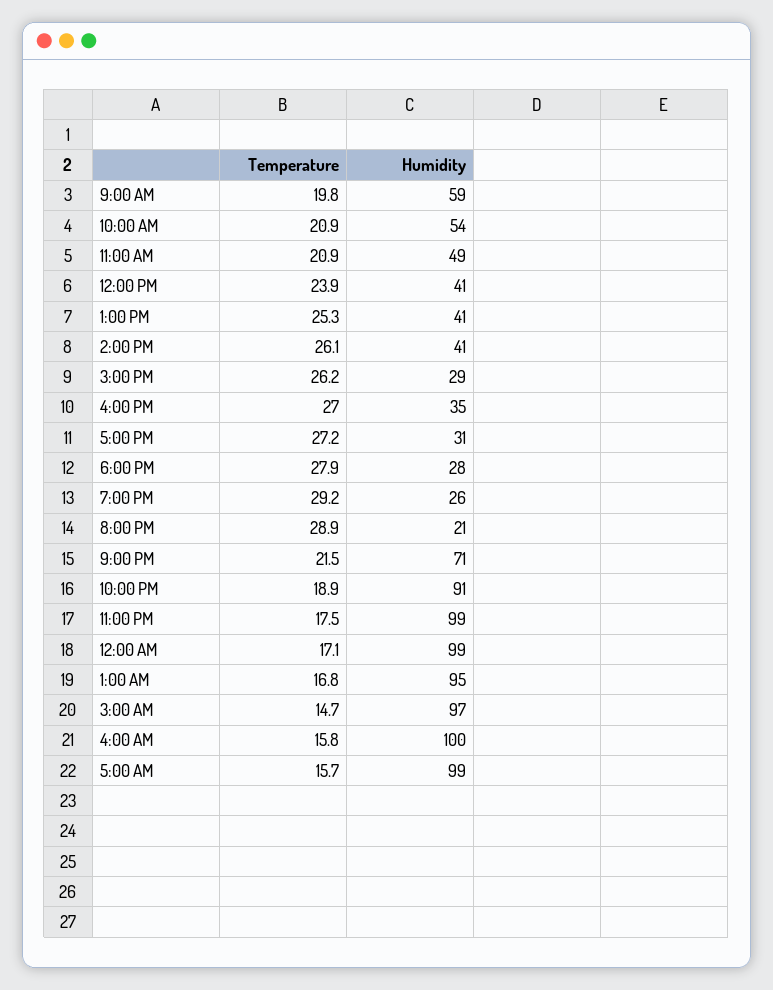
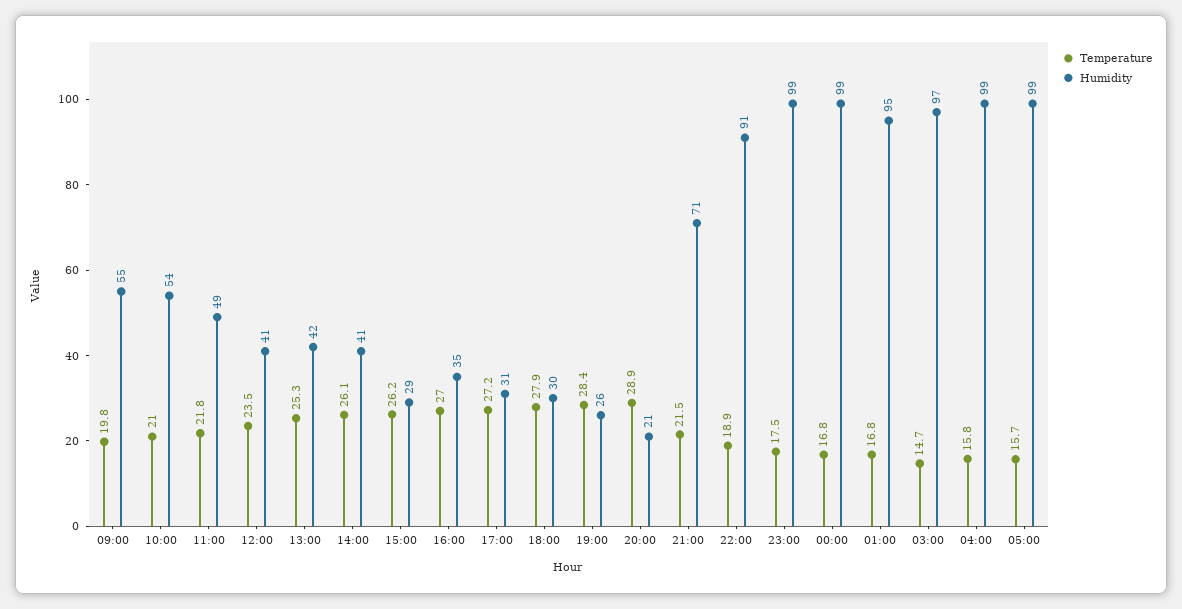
Humidity, 9:00 AM: 59 -> 55
Temperature, 10:00 AM: 20.9 -> 21
Temperature, 11:00 AM: 20.9 -> 21.8
Temperature, 12:00 PM: 23.9 -> 23.5
Humidity, 1:00 PM: 41 -> 42
Humidity, 6:00 PM: 28 -> 30
Temperature, 7:00 PM: 29.2 -> 28.4
Temperature, 12:00 AM: 17.1 -> 16.8
Humidity, 4:00 AM: 100 -> 99

